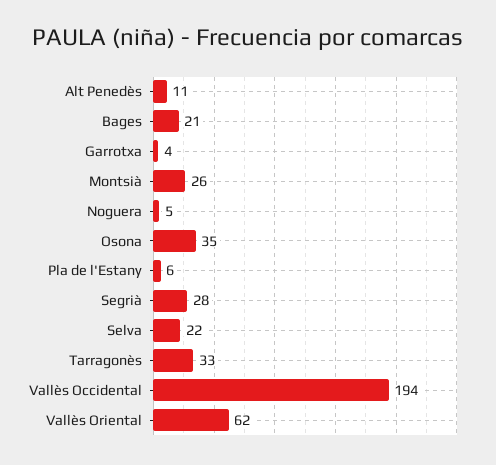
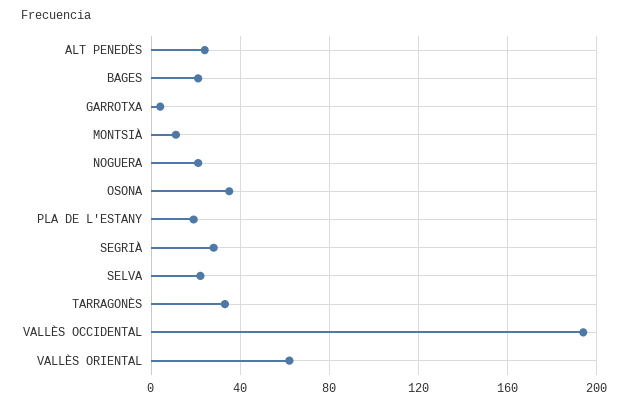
Alt Penedès: 11 -> 25
Montsià: 26 -> 10
Noguera: 5 -> 20
Pla de l'Estany: 6 -> 20

